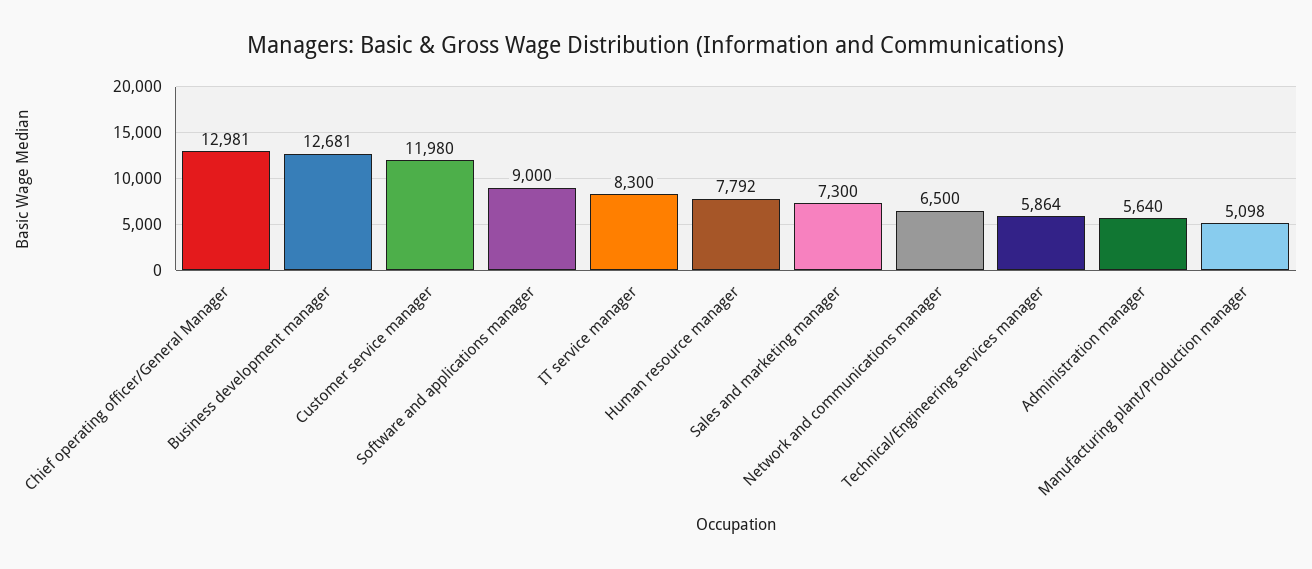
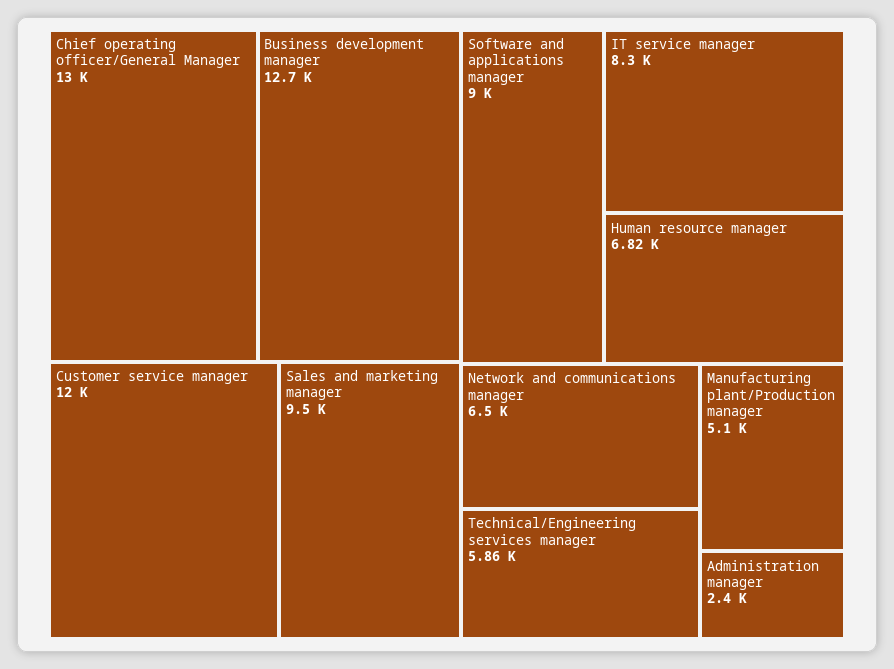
Human resource manager: 7792 -> 6820
Sales and marketing manager: 7300 -> 9500
Administration manager: 5640 -> 2400

